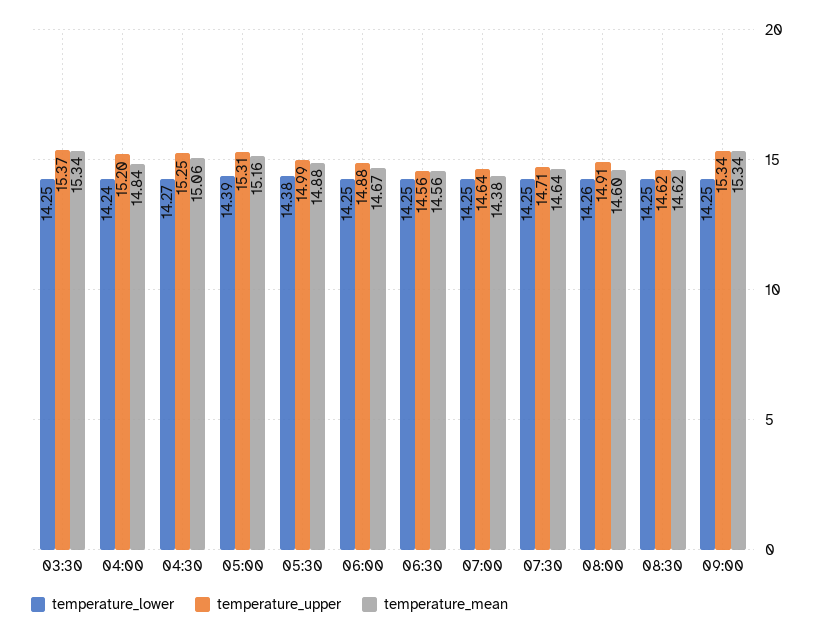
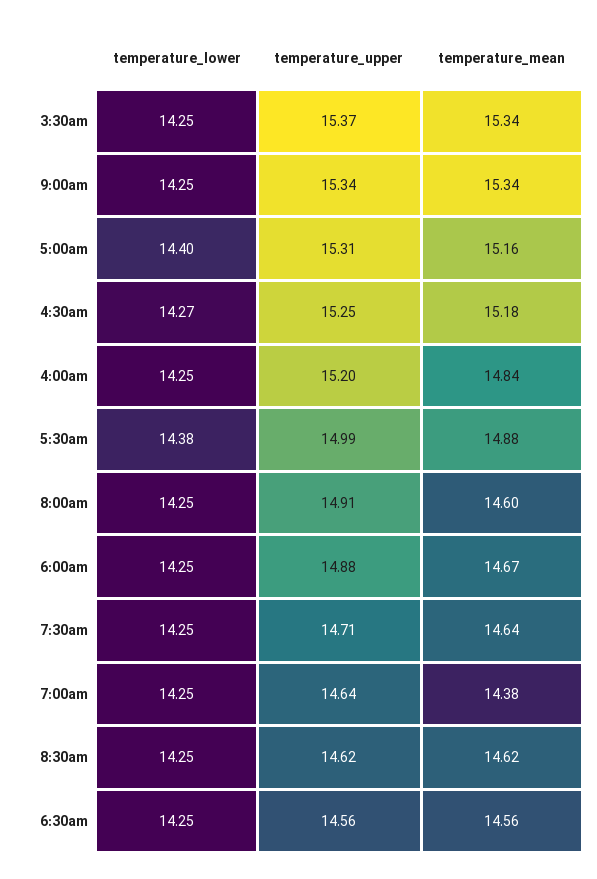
temperature_lower, 04:00: 14.24 -> 14.25
temperature_mean, 04:30: 15.06 -> 15.18
temperature_lower, 05:00: 14.39 -> 14.4
temperature_lower, 08:00: 14.26 -> 14.25

